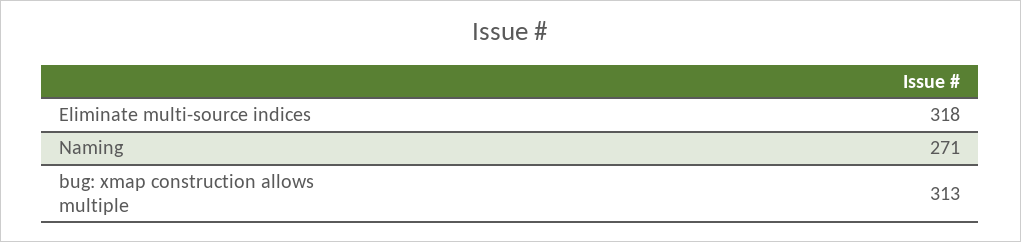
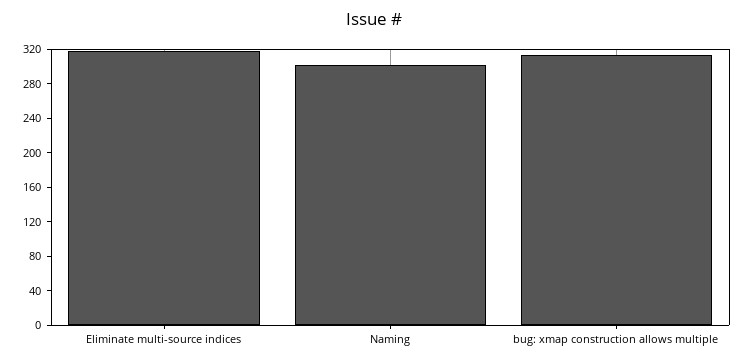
Naming: 271 -> 300

